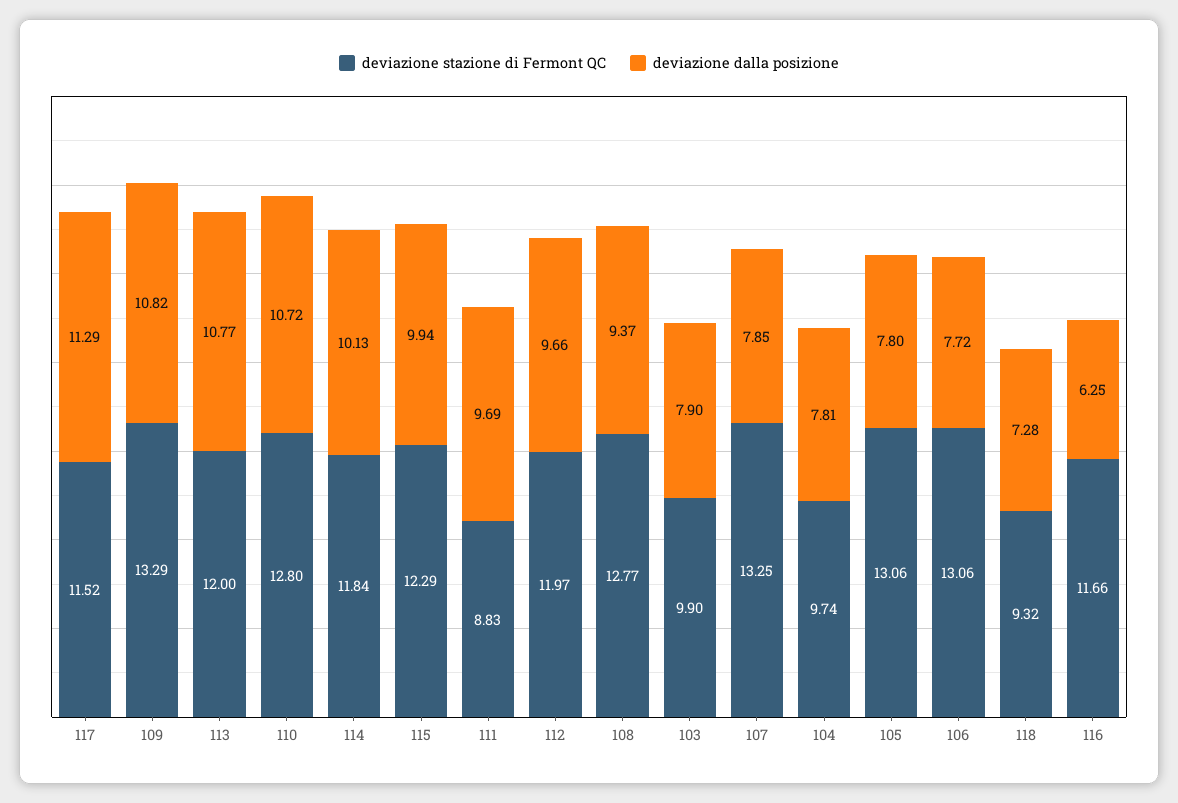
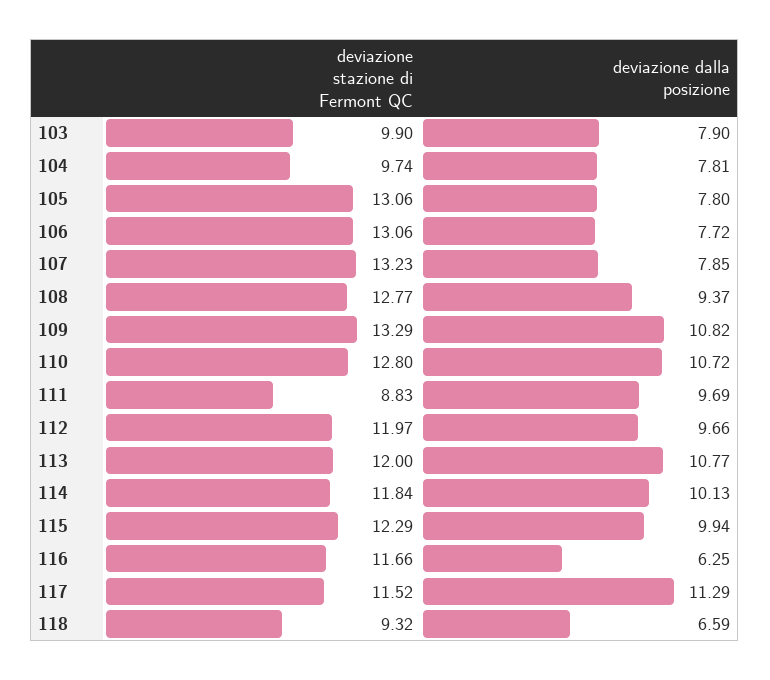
deviazione stazione di Fermont QC, 107: 13.25 -> 13.23
deviazione dalla posizione, 118: 7.28 -> 6.59

